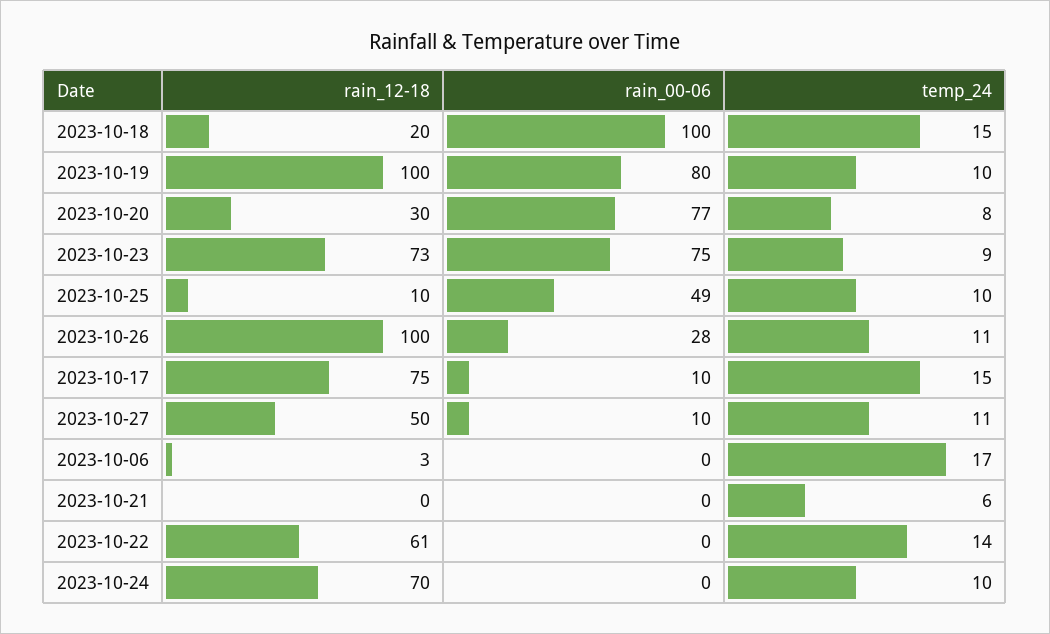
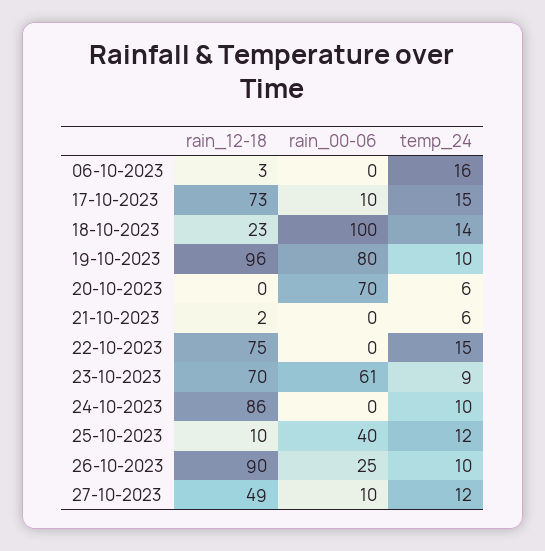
rain_12-18, 2023-10-18: 20 -> 23
temp_24, 2023-10-18: 15 -> 14
rain_12-18, 2023-10-19: 100 -> 96
rain_12-18, 2023-10-20: 30 -> 0
rain_00-06, 2023-10-20: 77 -> 70
temp_24, 2023-10-20: 8 -> 6
rain_12-18, 2023-10-23: 73 -> 70
rain_00-06, 2023-10-23: 75 -> 61
rain_00-06, 2023-10-25: 49 -> 40
temp_24, 2023-10-25: 10 -> 12
rain_12-18, 2023-10-26: 100 -> 90
rain_00-06, 2023-10-26: 28 -> 25
temp_24, 2023-10-26: 11 -> 10
rain_12-18, 2023-10-17: 75 -> 73
rain_12-18, 2023-10-27: 50 -> 49
temp_24, 2023-10-27: 11 -> 12
temp_24, 2023-10-06: 17 -> 16
rain_12-18, 2023-10-21: 0 -> 2
rain_12-18, 2023-10-22: 61 -> 75
temp_24, 2023-10-22: 14 -> 15
rain_12-18, 2023-10-24: 70 -> 86

